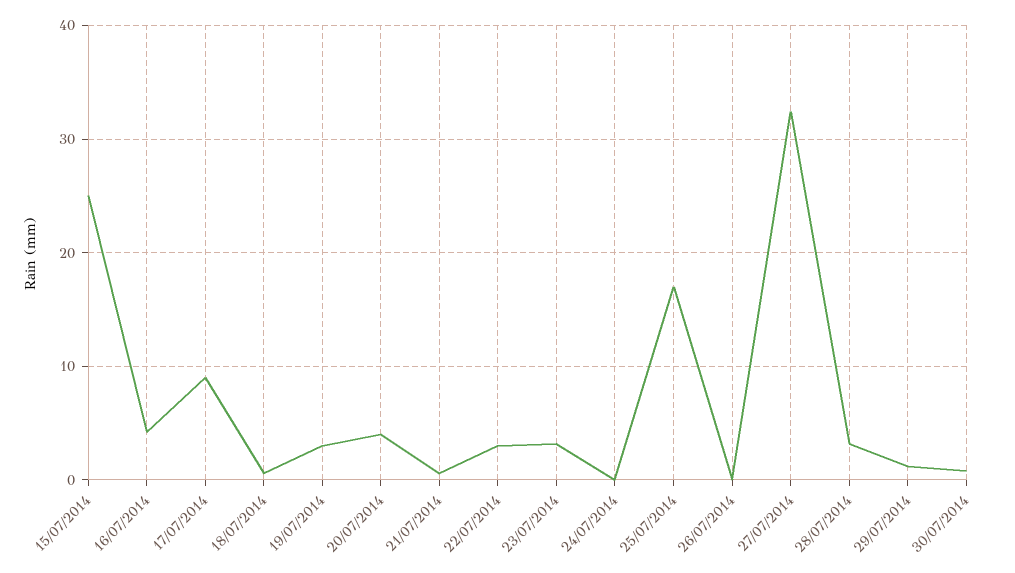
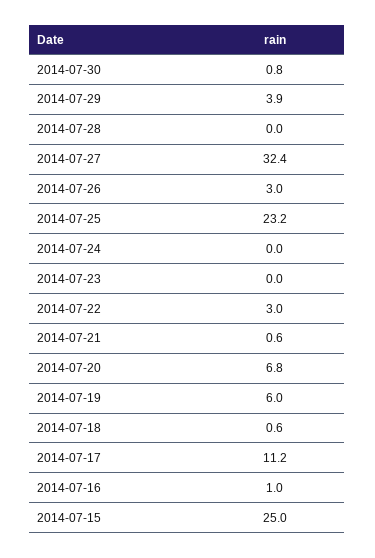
16/07/2014: 4 -> 1
17/07/2014: 9 -> 11.2
19/07/2014: 3 -> 6
20/07/2014: 4 -> 6.8
23/07/2014: 3 -> 0
25/07/2014: 17 -> 23.2
26/07/2014: 0 -> 3
28/07/2014: 3 -> 0
29/07/2014: 1 -> 3.9

